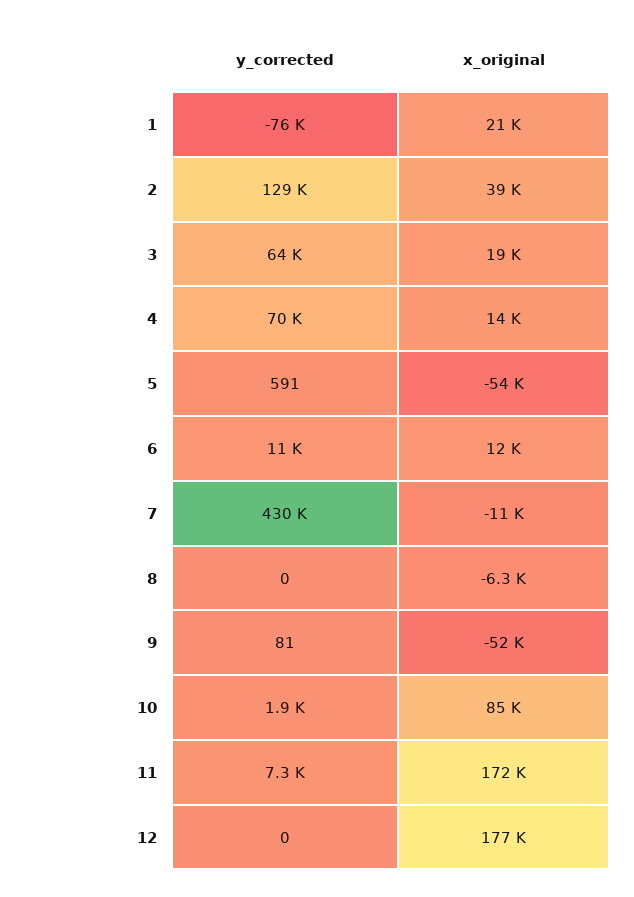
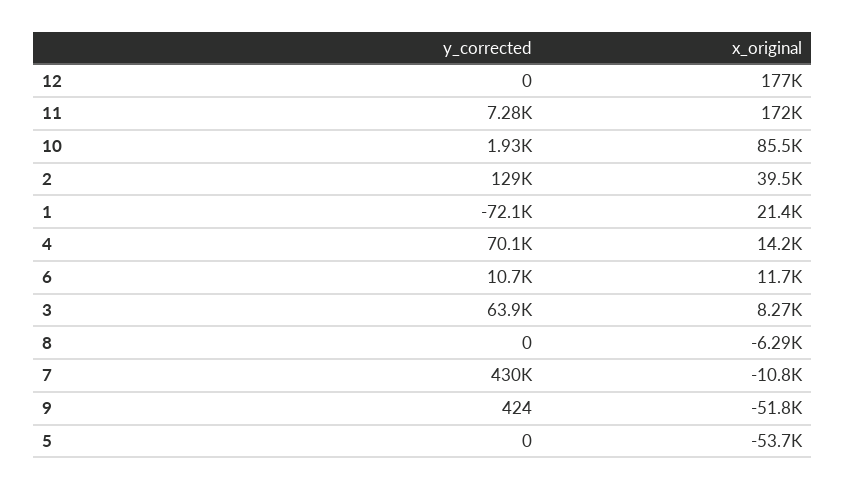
y_corrected, 1: -76000 -> -72100
x_original, 3: 19000 -> 8270
y_corrected, 5: 591 -> 0
y_corrected, 9: 81 -> 424

